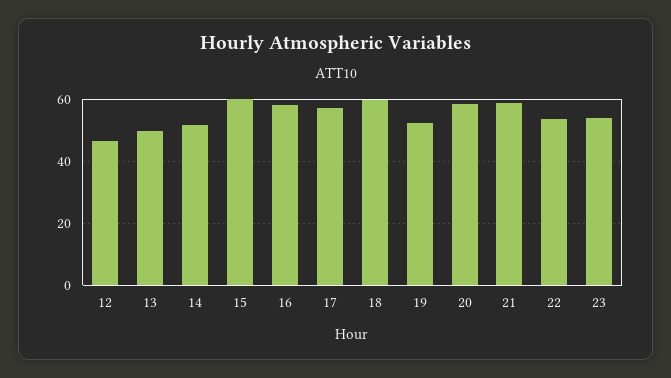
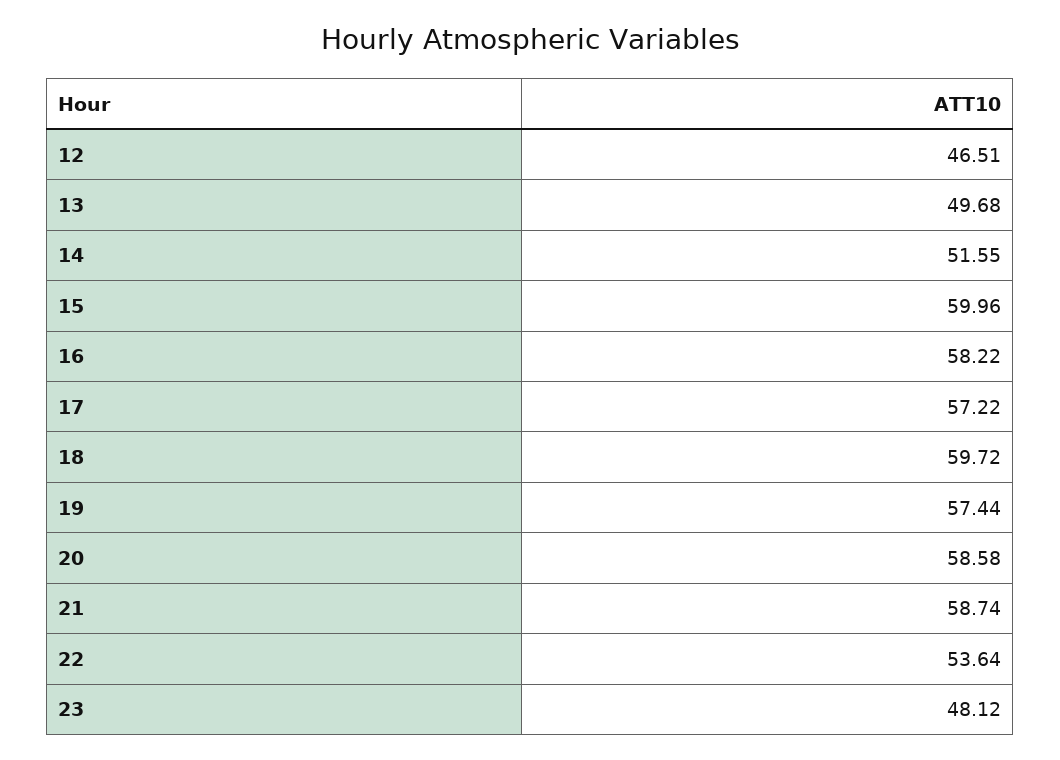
19: 52 -> 57.44
23: 54 -> 48.12

